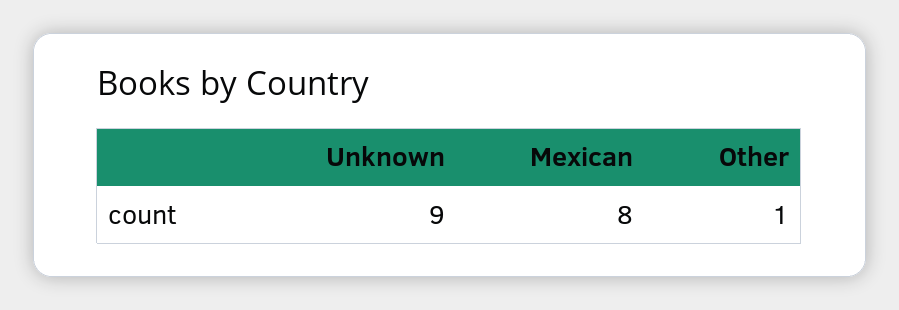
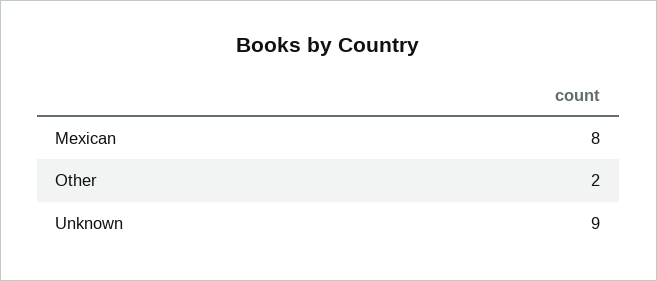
Other: 1 -> 2

